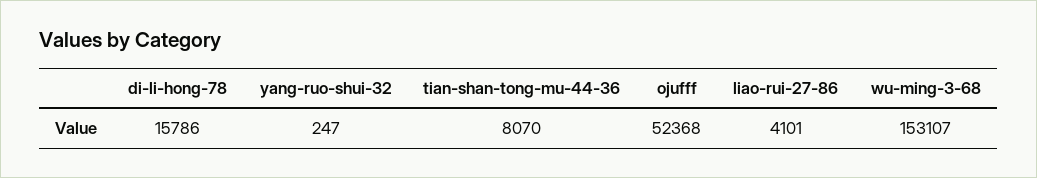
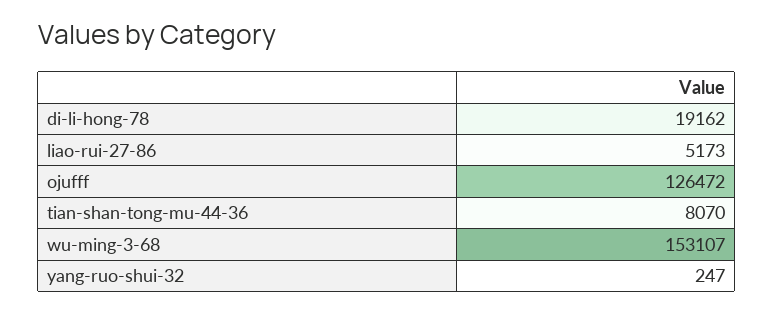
di-li-hong-78: 15786 -> 19162
ojufff: 52368 -> 126472
liao-rui-27-86: 4101 -> 5173

